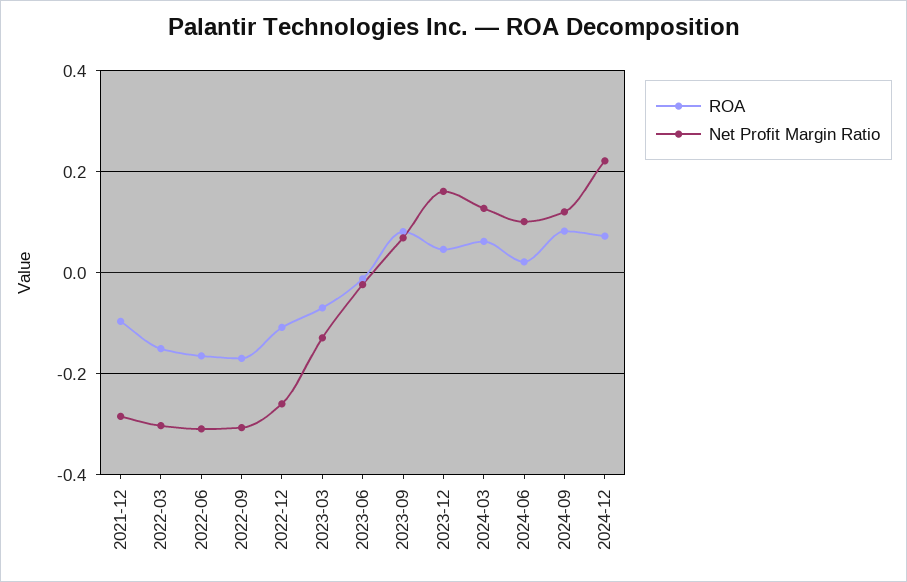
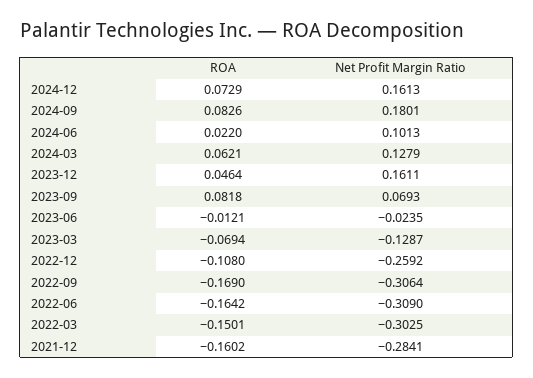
ROA, 2021-12: -0.1 -> -0.1602
Net Profit Margin Ratio, 2024-09: 0.12 -> 0.1801
Net Profit Margin Ratio, 2024-12: 0.22 -> 0.1613

